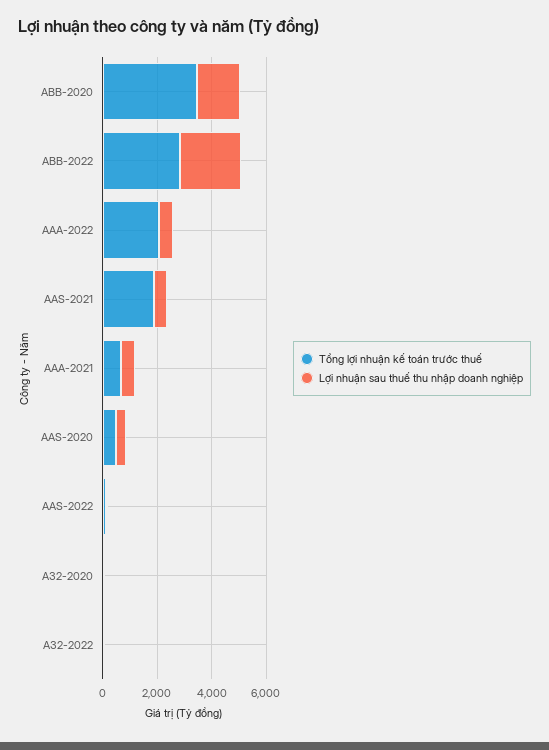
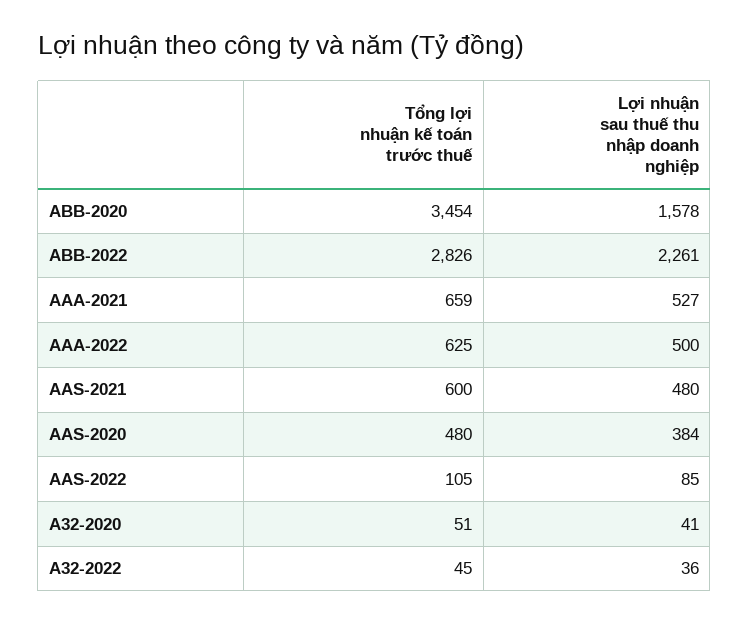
Tổng lợi nhuận kế toán trước thuế, AAA-2022: 2000 -> 625
Tổng lợi nhuận kế toán trước thuế, AAS-2021: 2000 -> 600

